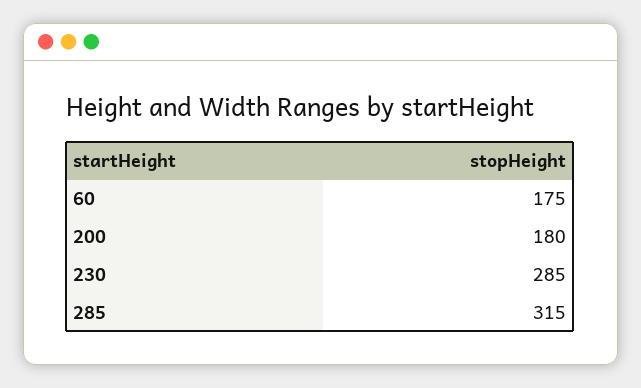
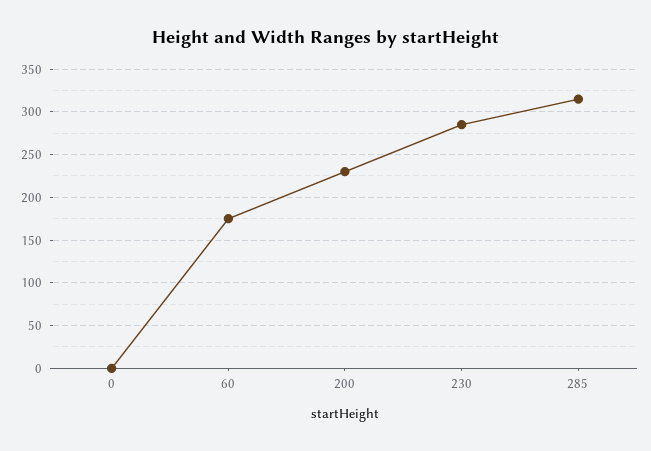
200: 180 -> 230
0: none -> 0

